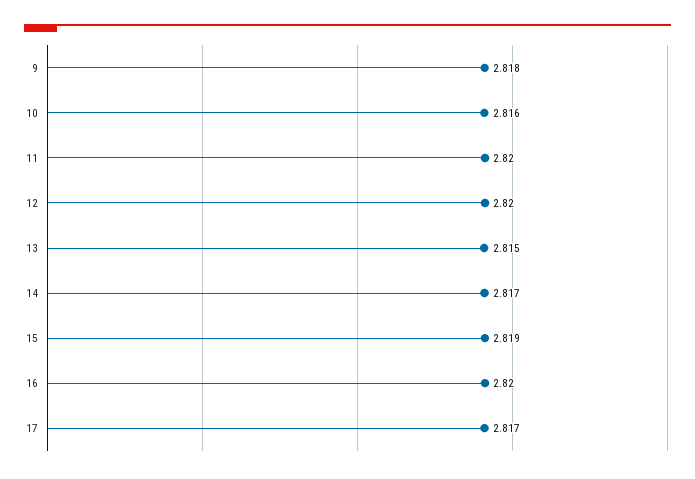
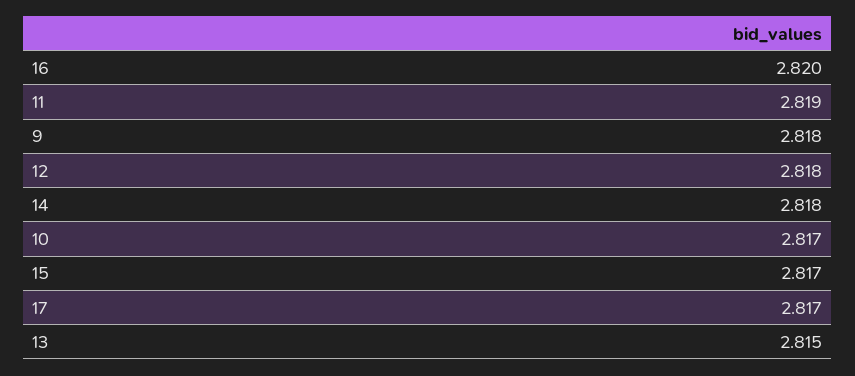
10: 2.816 -> 2.817
11: 2.82 -> 2.819
12: 2.82 -> 2.818
14: 2.817 -> 2.818
15: 2.819 -> 2.817

